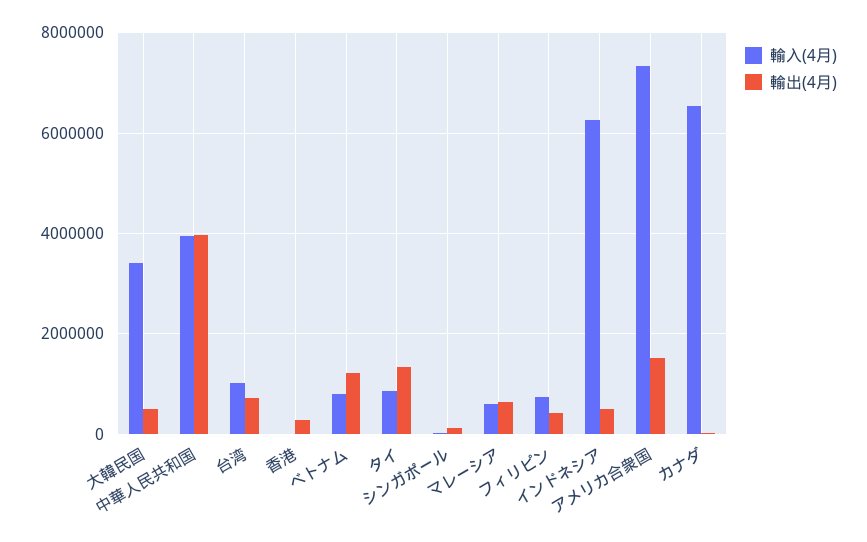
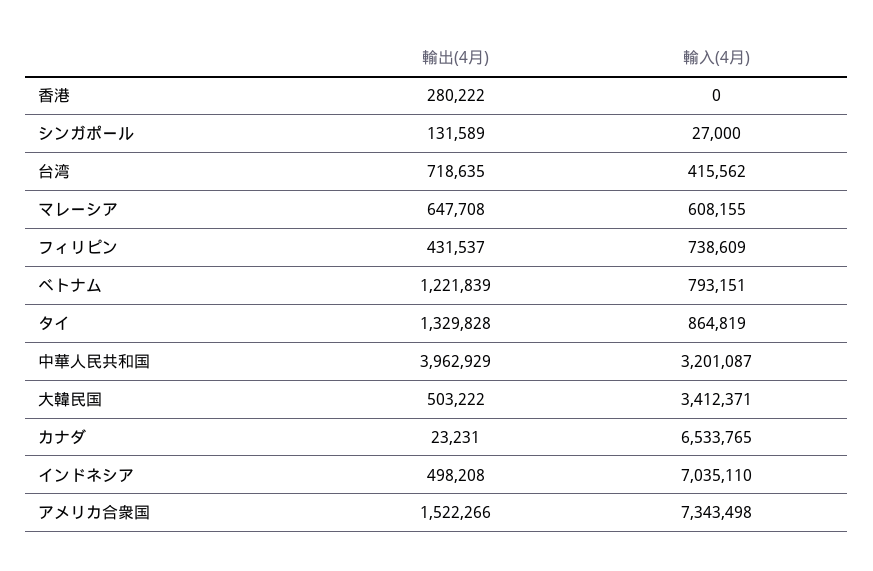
輸入(4月), 中華人民共和国: 4000000 -> 3201087
輸入(4月), 台湾: 1000000 -> 415562
輸入(4月), インドネシア: 6200000 -> 7035110

